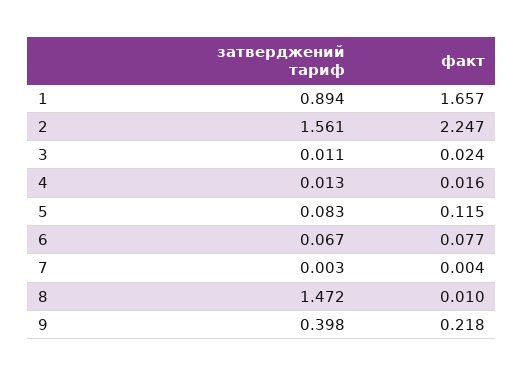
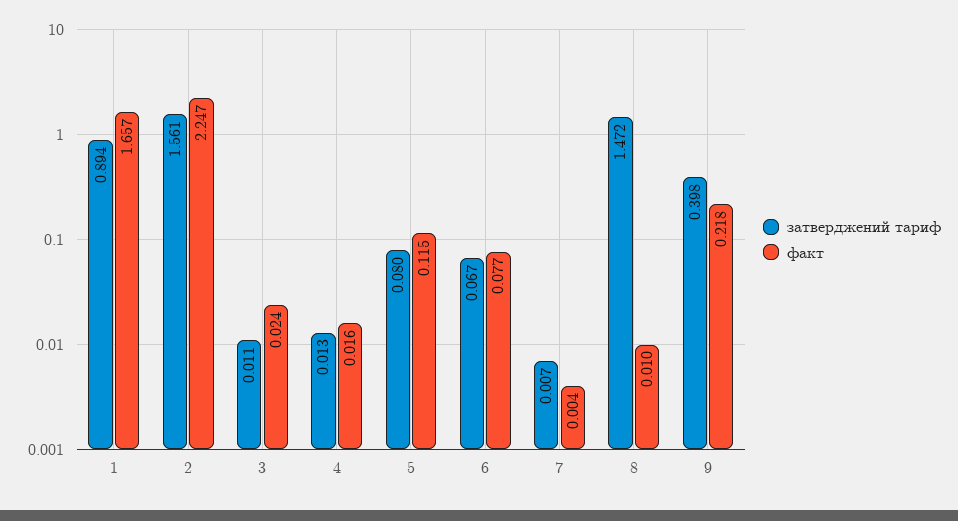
затверджений тариф, 5: 0.083 -> 0.08
затверджений тариф, 7: 0.003 -> 0.007

